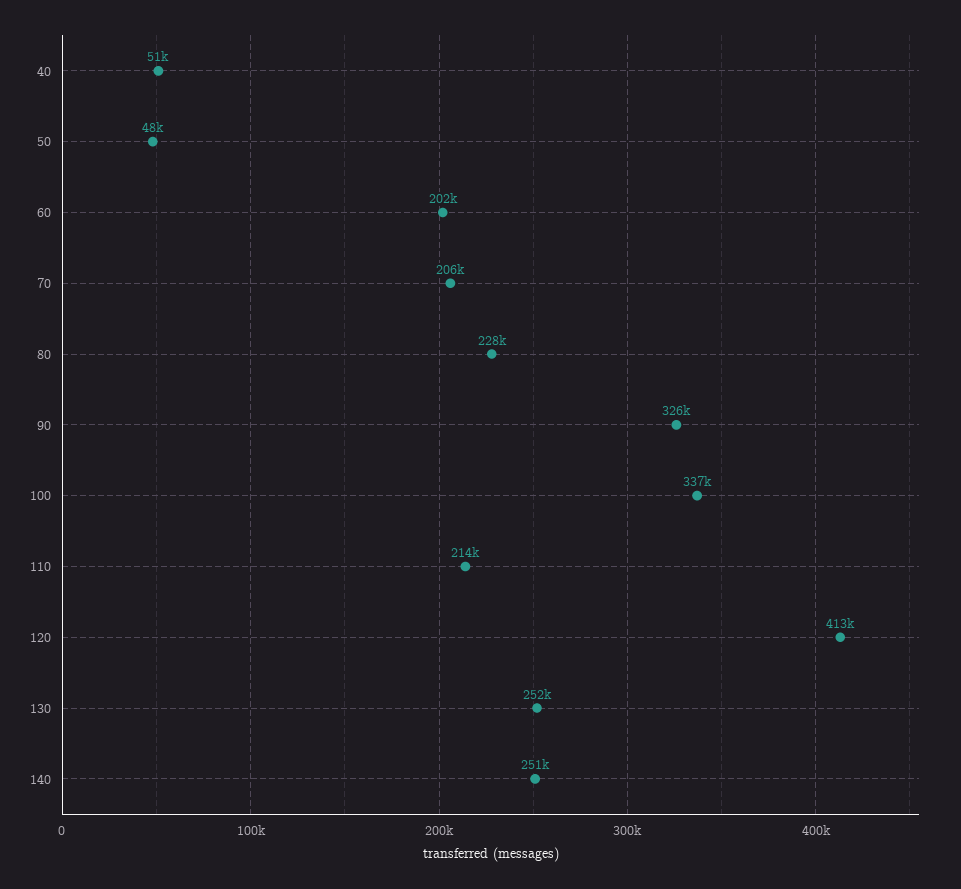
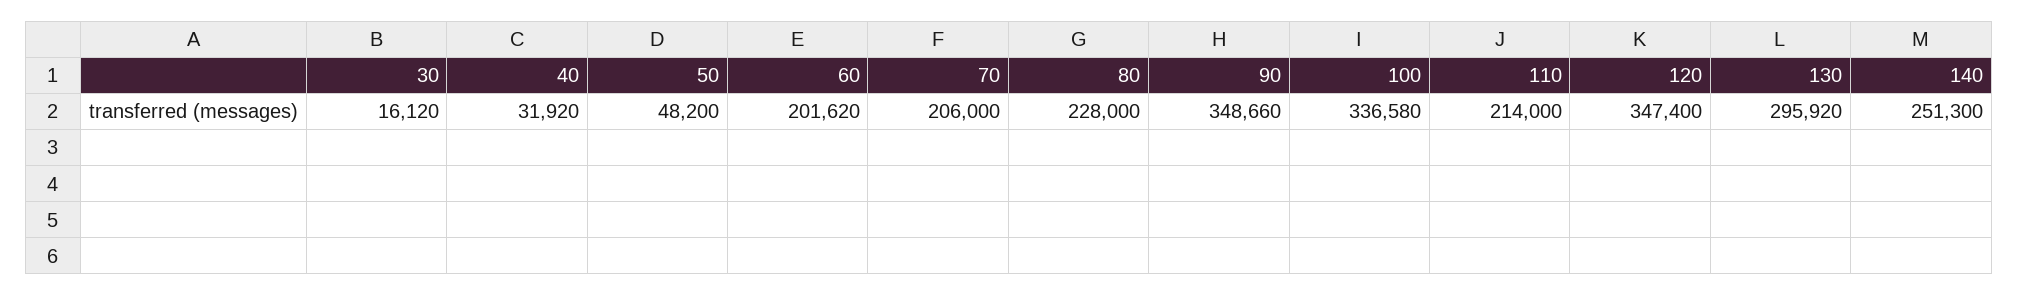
40: 51000 -> 31920
90: 326000 -> 348660
120: 413000 -> 347400
130: 252000 -> 295920
30: none -> 16120

